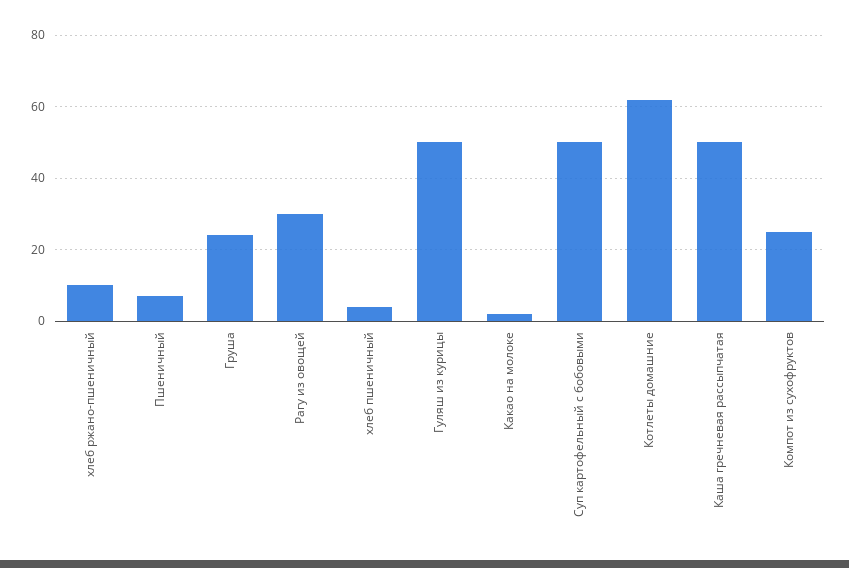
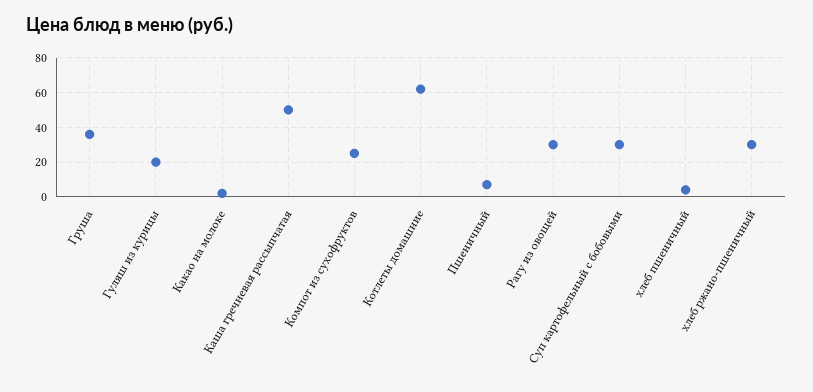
хлеб ржано-пшеничный: 10 -> 30
Груша: 24 -> 35
Гуляш из курицы: 50 -> 20
Суп картофельный с бобовыми: 50 -> 30

